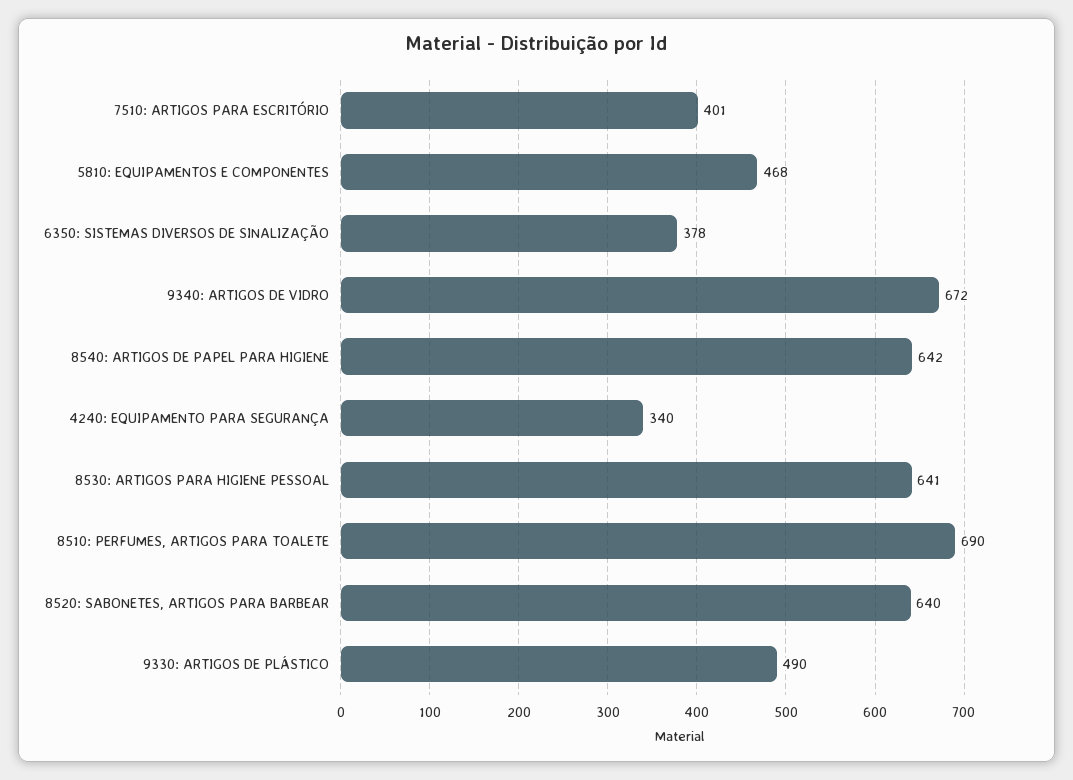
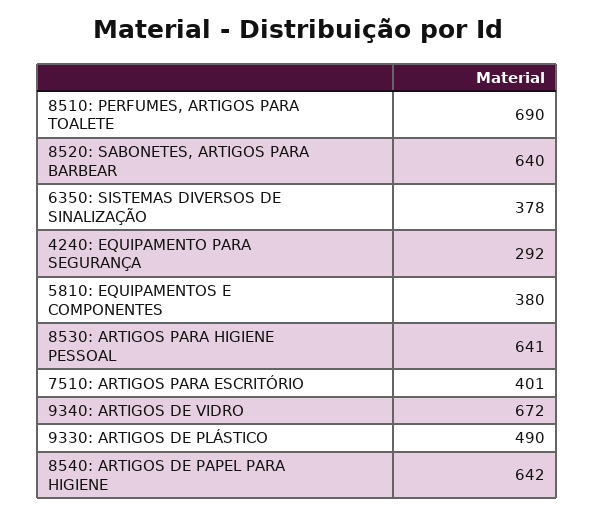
5810: EQUIPAMENTOS E COMPONENTES: 468 -> 380
4240: EQUIPAMENTO PARA SEGURANÇA: 340 -> 292

